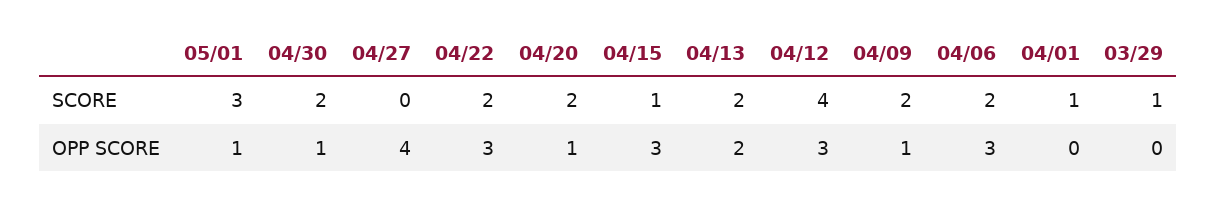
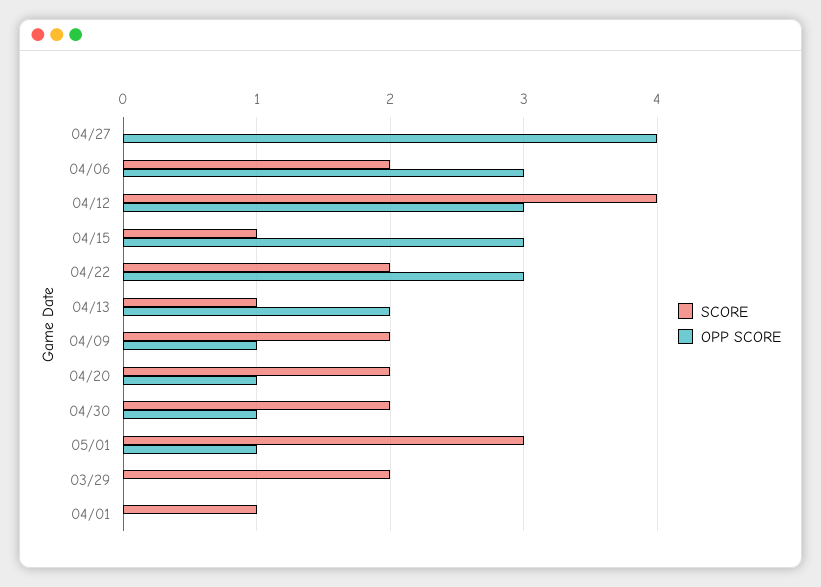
SCORE, 04/13: 2 -> 1
SCORE, 03/29: 1 -> 2

